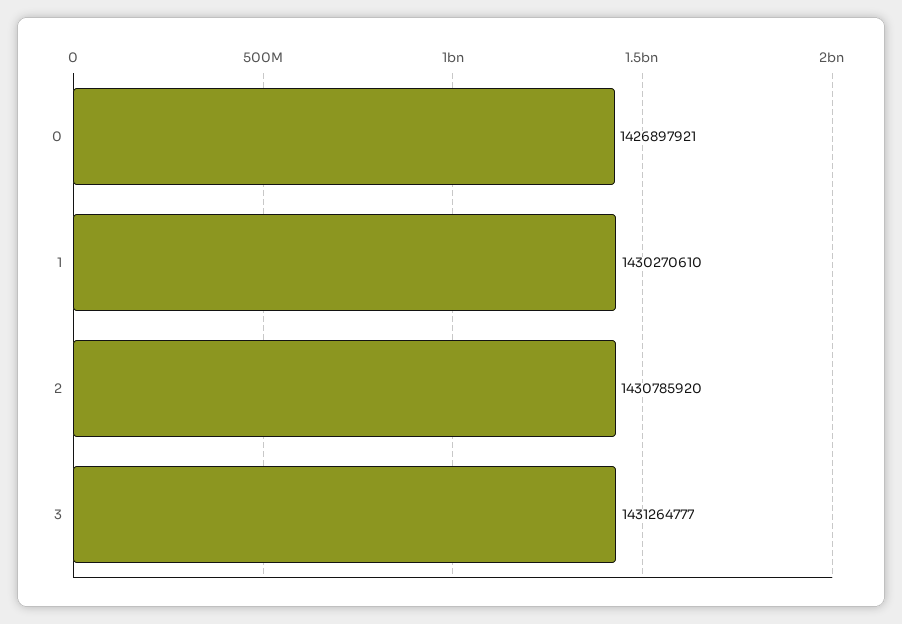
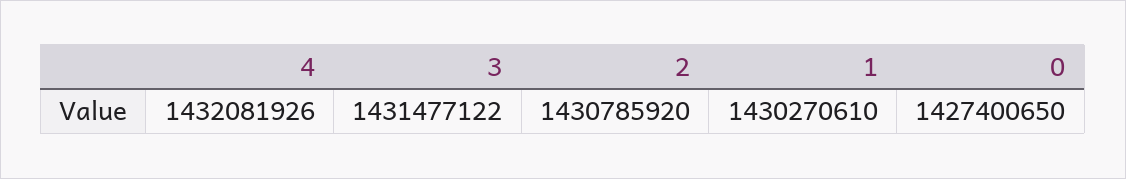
0: 1426897921 -> 1427400650
3: 1431264777 -> 1431477122
4: none -> 1432081926

